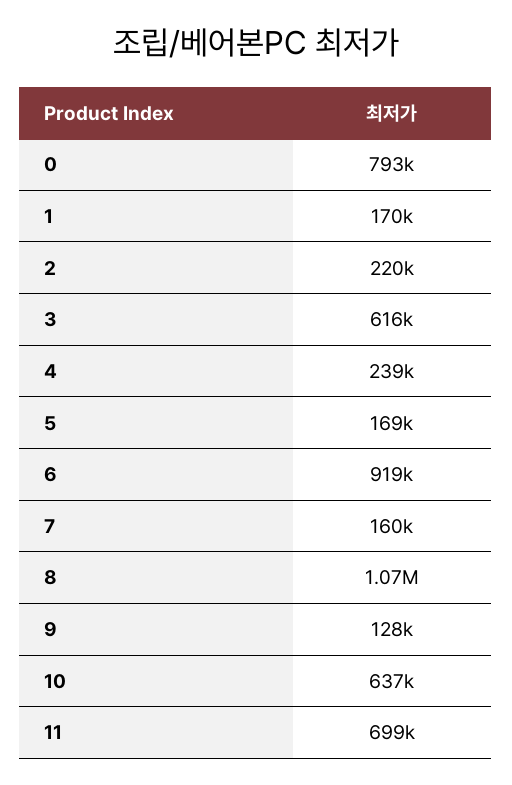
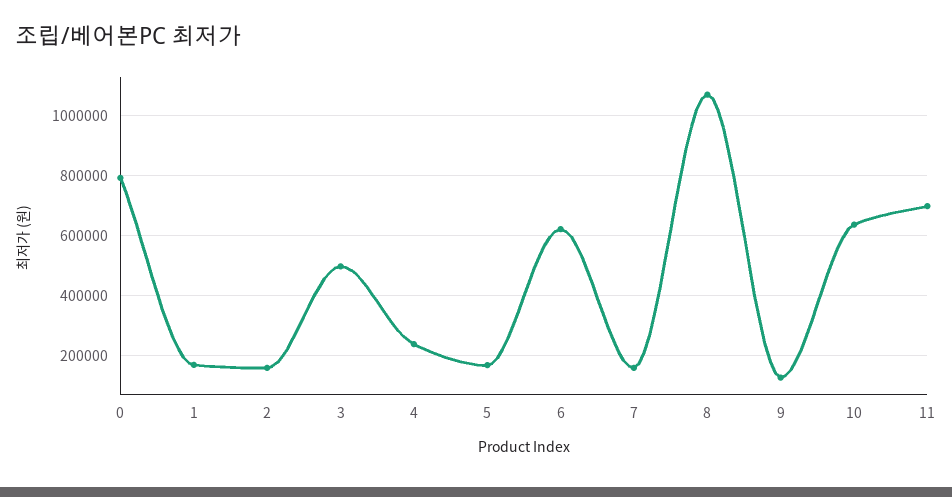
2: 220000 -> 160000
3: 616000 -> 500000
6: 919000 -> 620000

